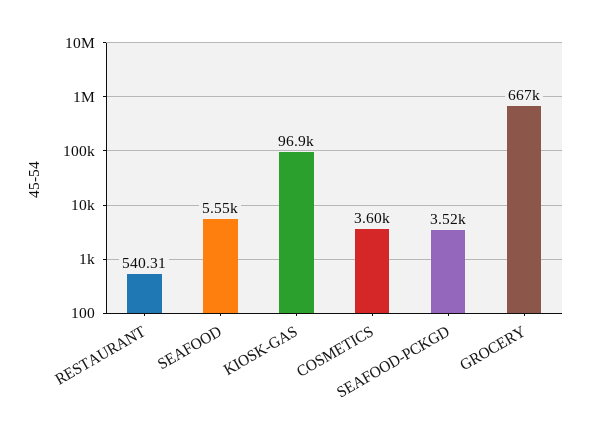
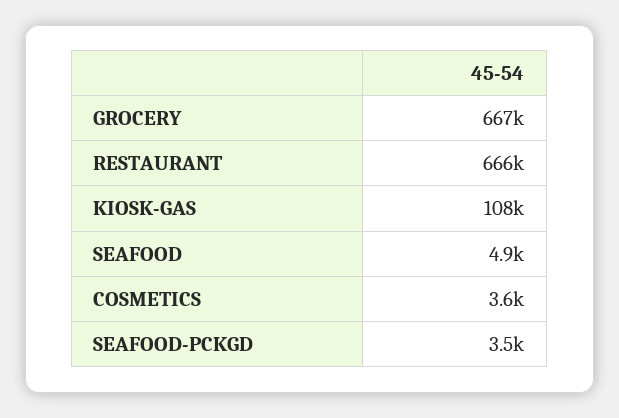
RESTAURANT: 540.31 -> 666000
SEAFOOD: 5550 -> 4900
KIOSK-GAS: 96900 -> 108000

